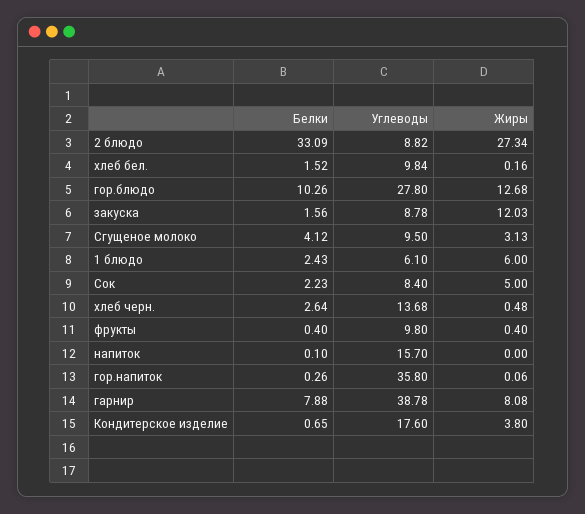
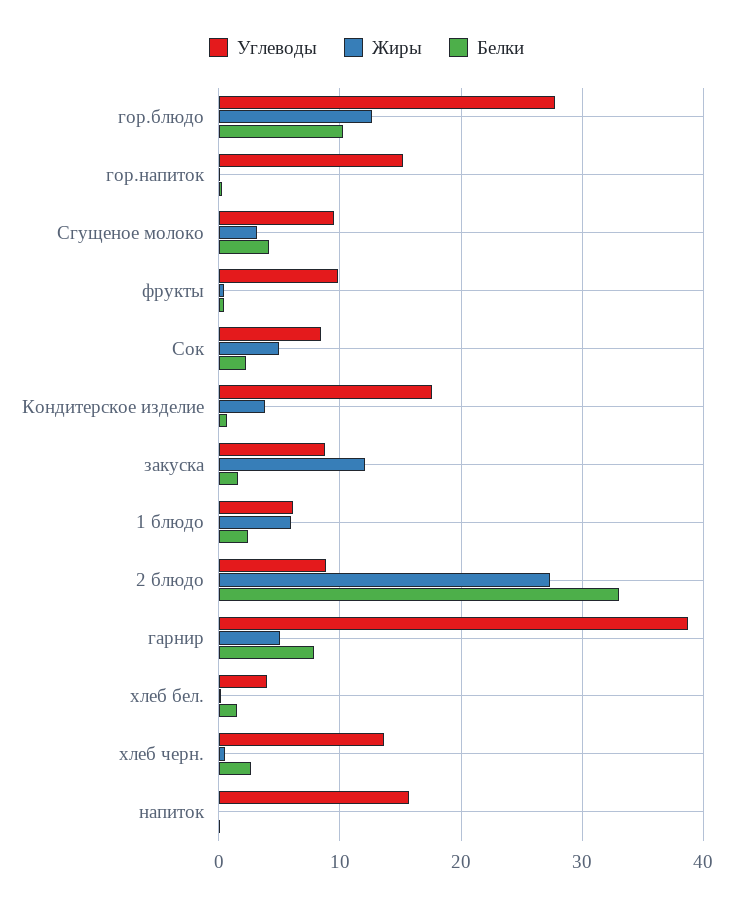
Углеводы, хлеб бел.: 9.84 -> 4
Углеводы, гор.напиток: 35.8 -> 15
Жиры, гарнир: 8.08 -> 5

